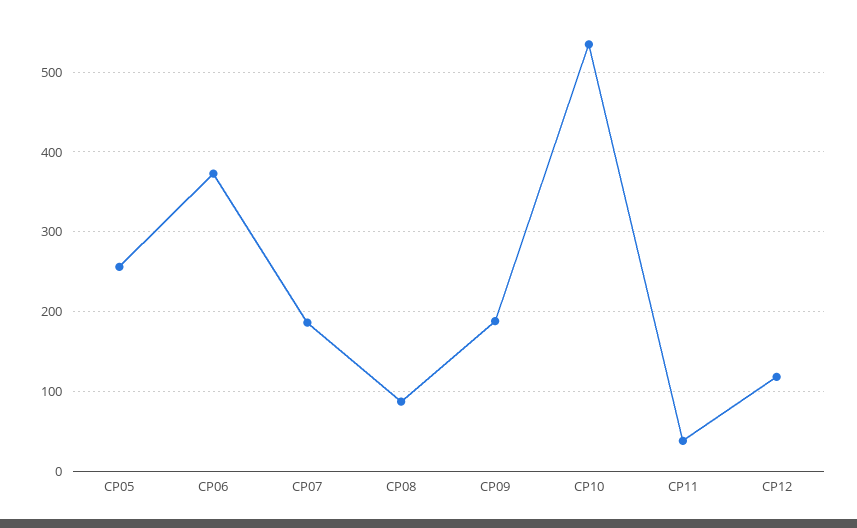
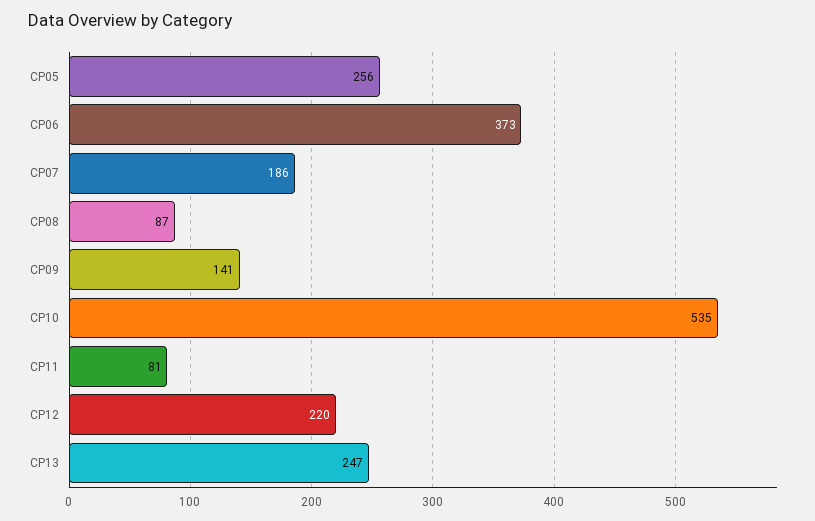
CP09: 190 -> 141
CP11: 40 -> 81
CP12: 120 -> 220
CP13: none -> 247

